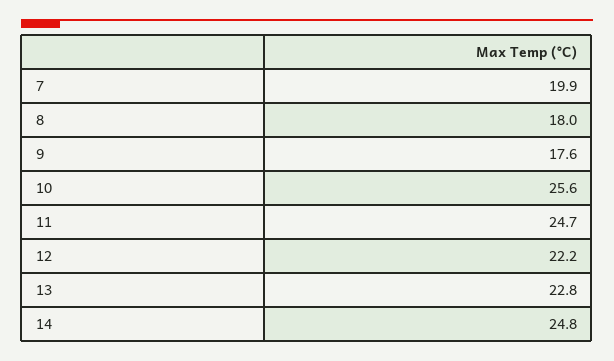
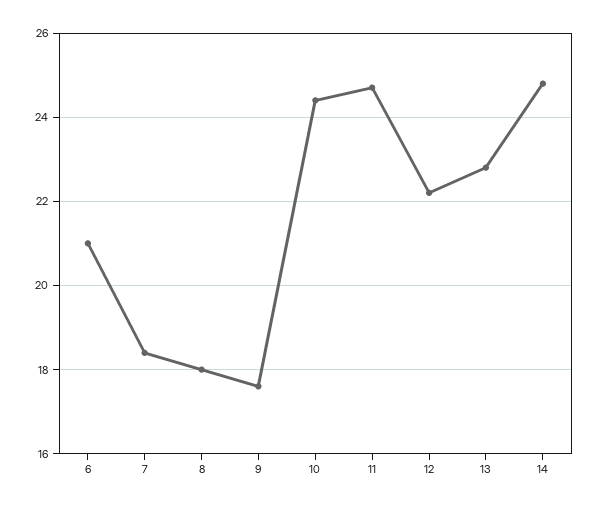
7: 19.9 -> 18.5
10: 25.6 -> 24.5
6: none -> 21

